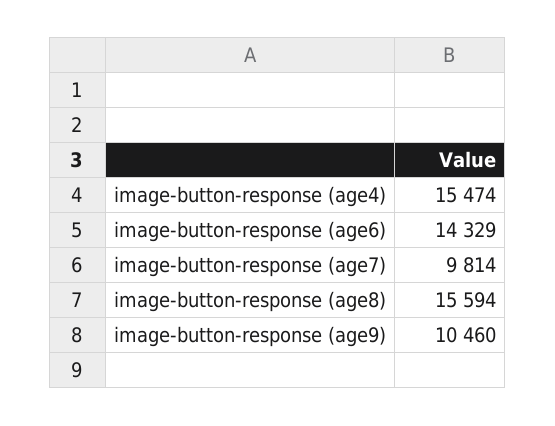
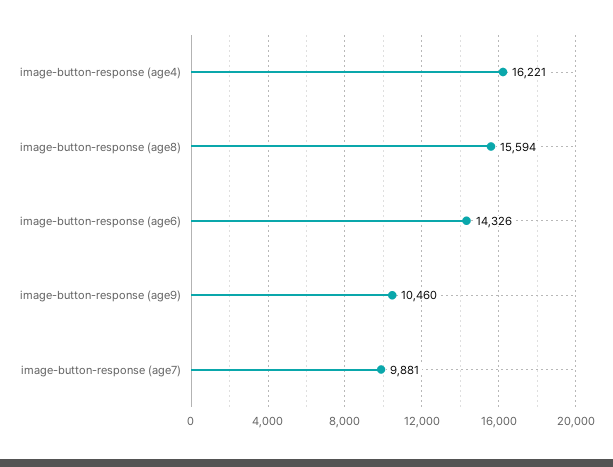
image-button-response (age4): 15474 -> 16221
image-button-response (age6): 14329 -> 14326
image-button-response (age7): 9814 -> 9881

